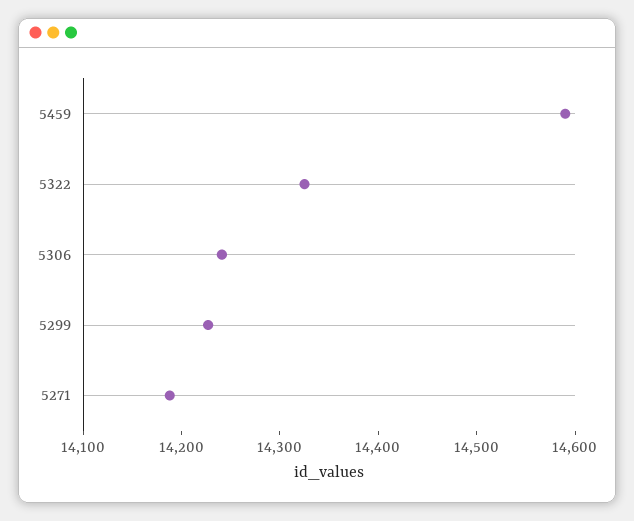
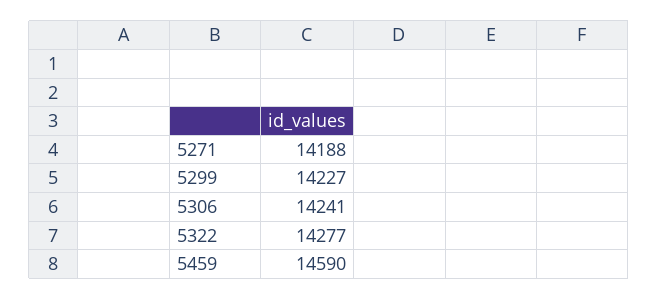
5322: 14320 -> 14277

